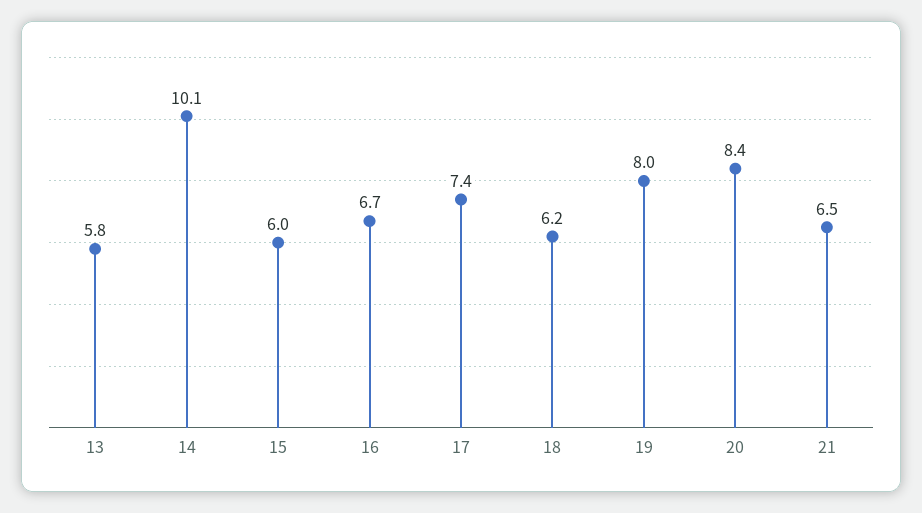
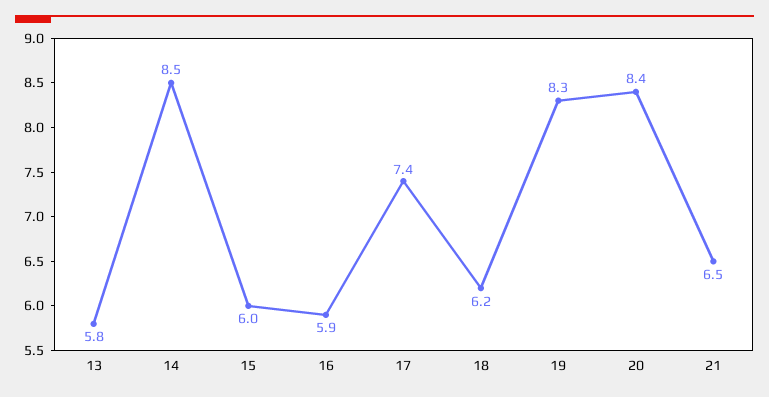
14: 10.1 -> 8.5
16: 6.7 -> 5.9
19: 8 -> 8.3

